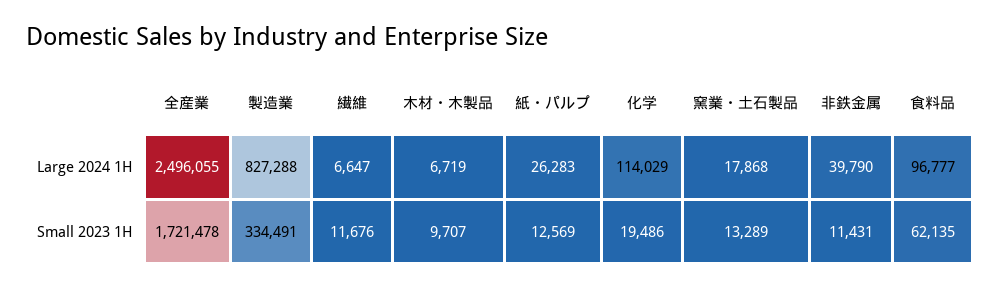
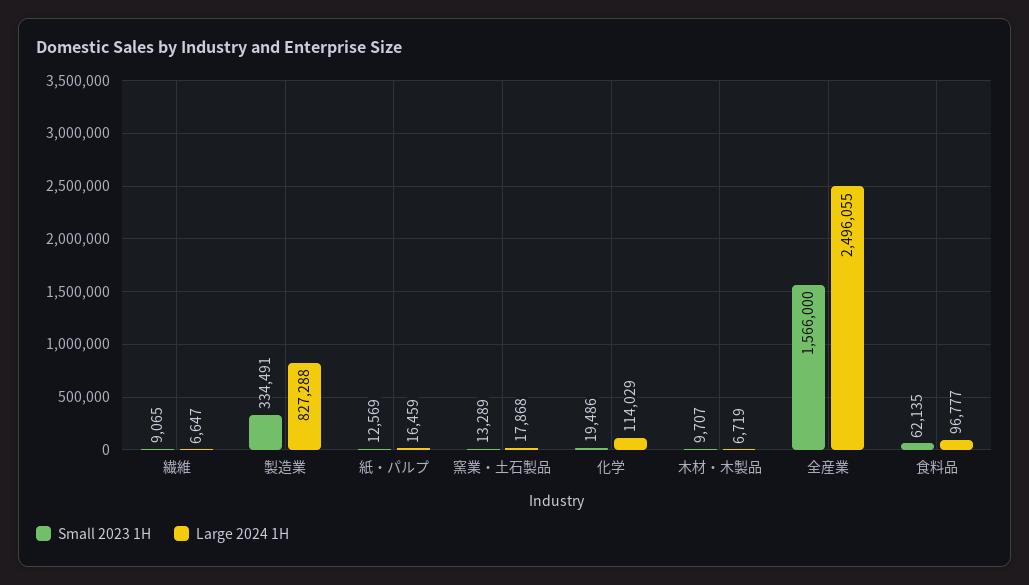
Large 2024 1H, 紙・パルプ: 26283 -> 16459
Large 2024 1H, 非鉄金属: 39790 -> none
Small 2023 1H, 全産業: 1721478 -> 1566000
Small 2023 1H, 繊維: 11676 -> 9065
Small 2023 1H, 非鉄金属: 11431 -> none

